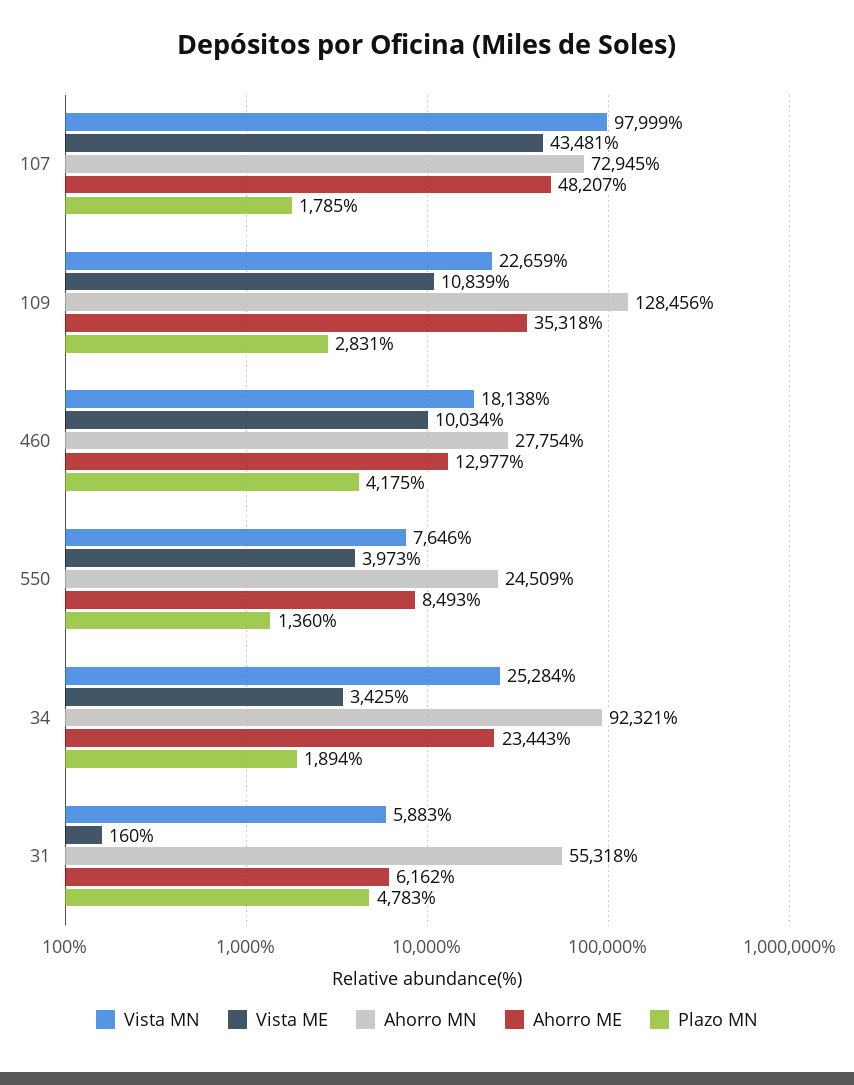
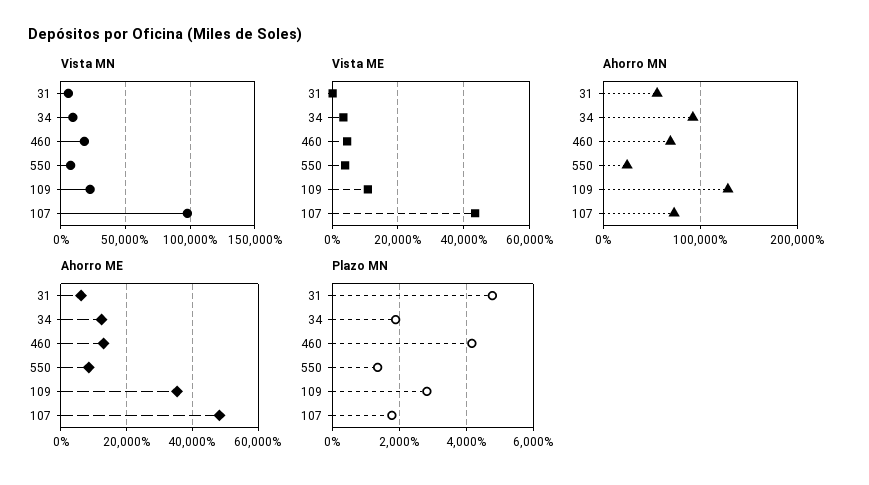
Vista ME, 460: 10034 -> 4000
Ahorro MN, 460: 27754 -> 70000
Vista MN, 34: 25284 -> 10000
Ahorro ME, 34: 23443 -> 12000

